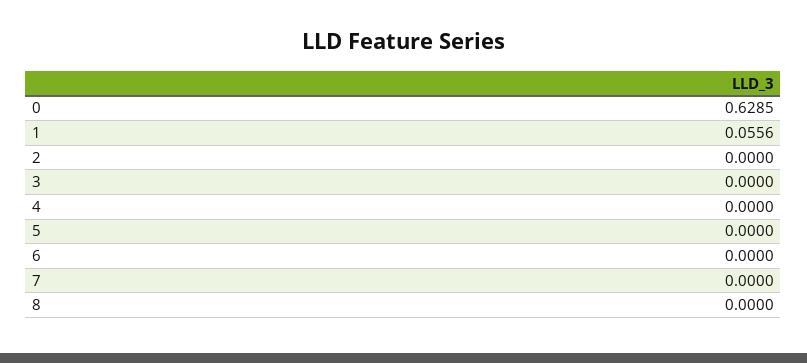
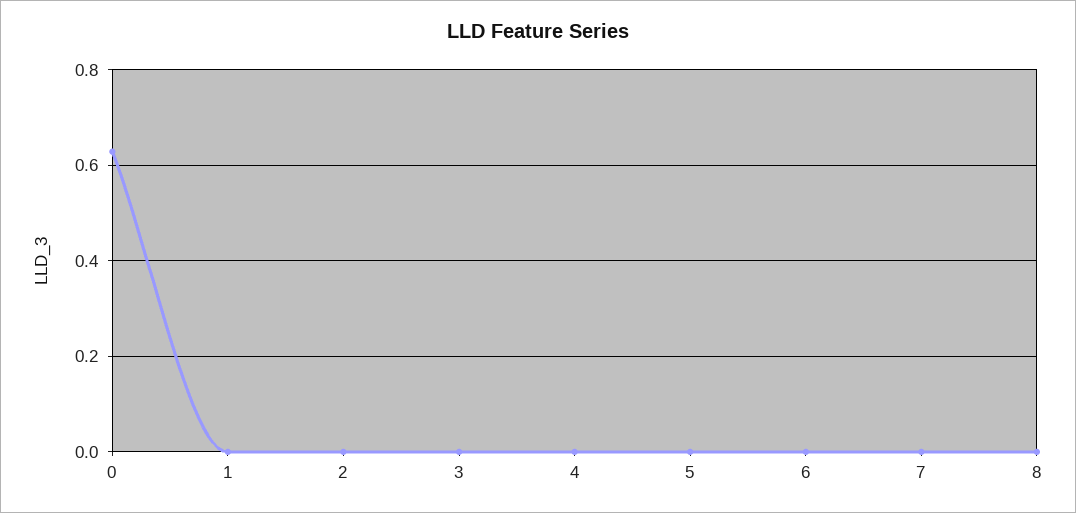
1: 0.0556 -> 0

